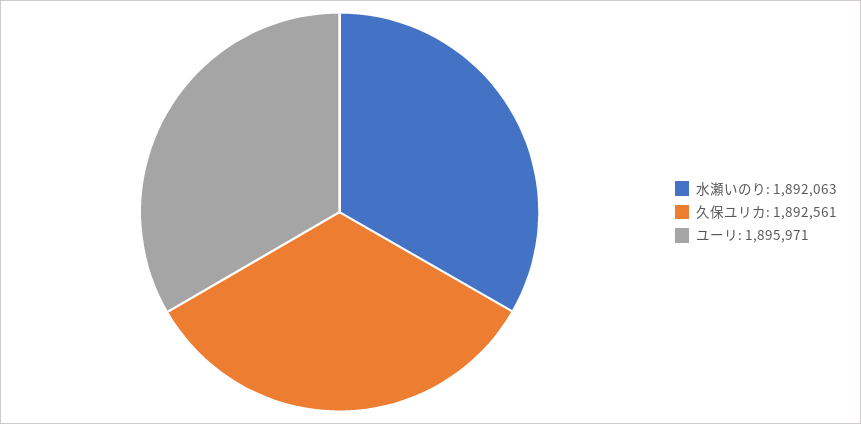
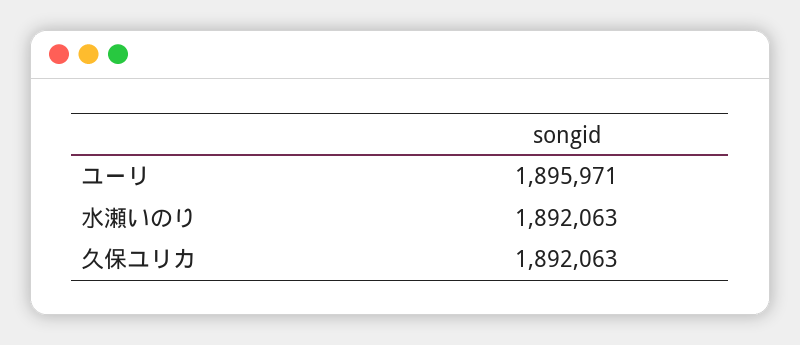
久保ユリカ: 1892561 -> 1892063

